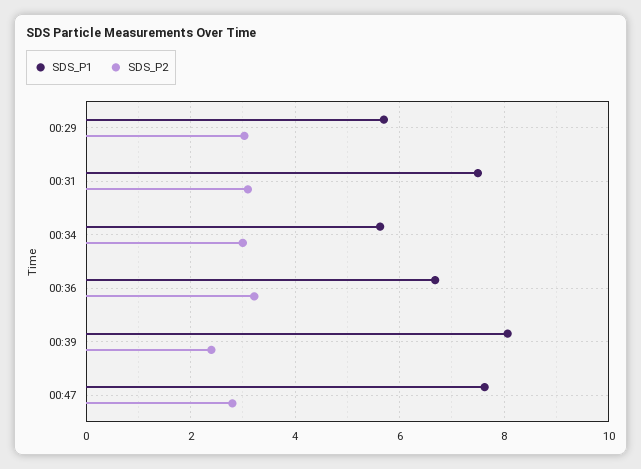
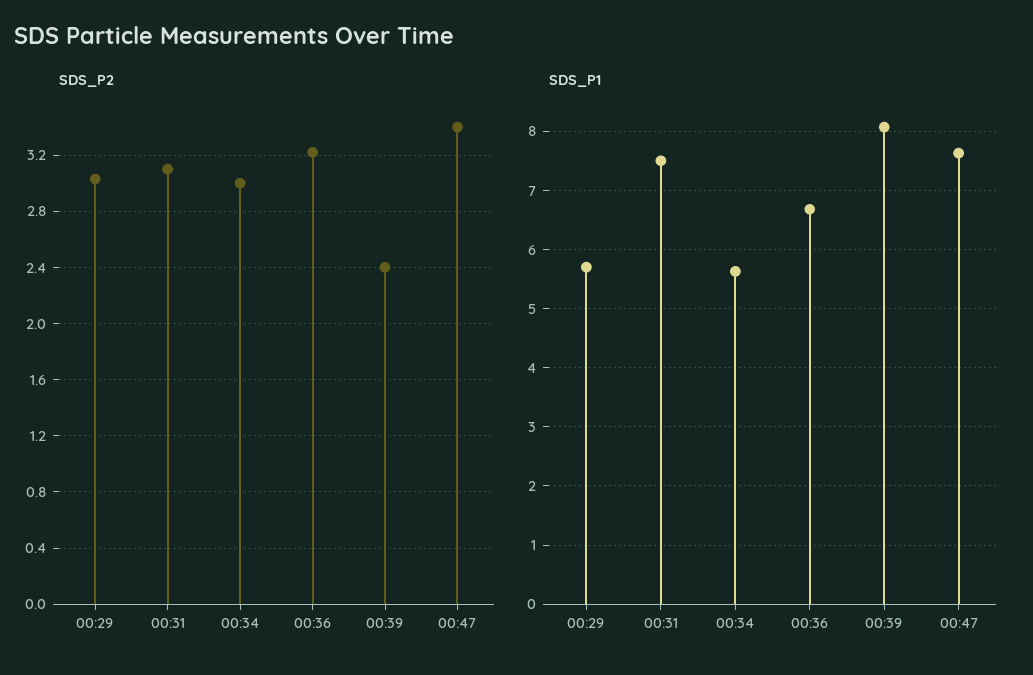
SDS_P2, 00:47: 2.8 -> 3.4

